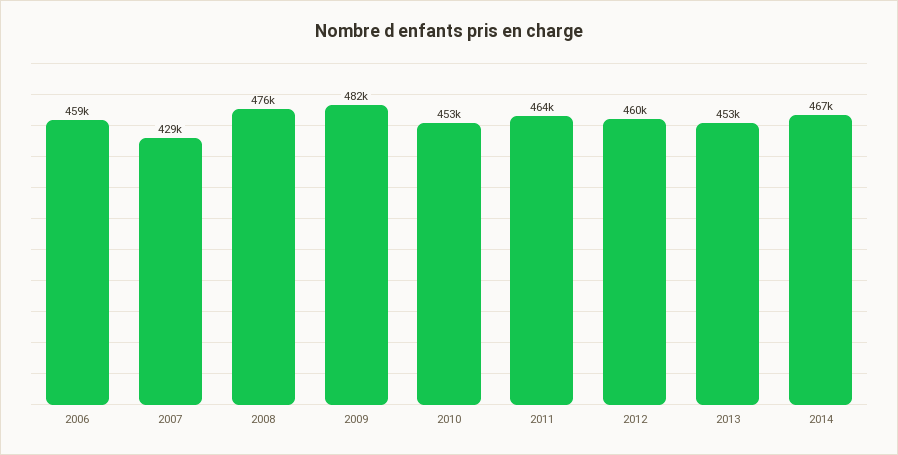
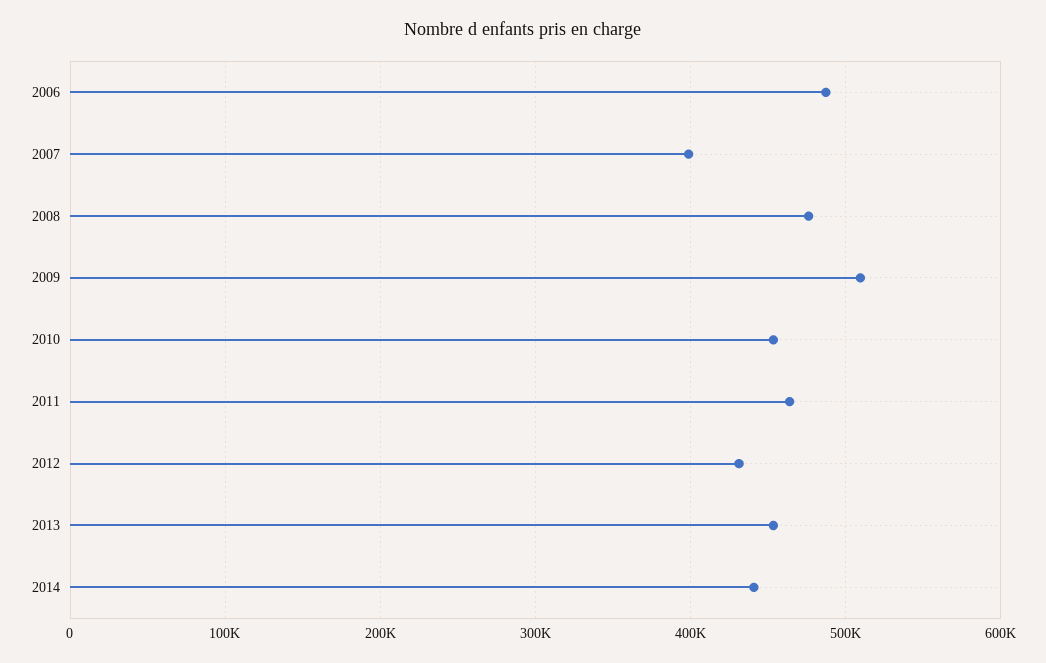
2006: 459000 -> 490000
2007: 429000 -> 400000
2009: 482000 -> 510000
2012: 460000 -> 430000
2014: 467000 -> 440000

